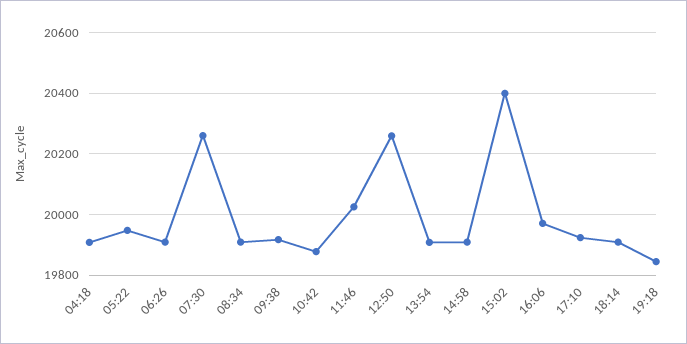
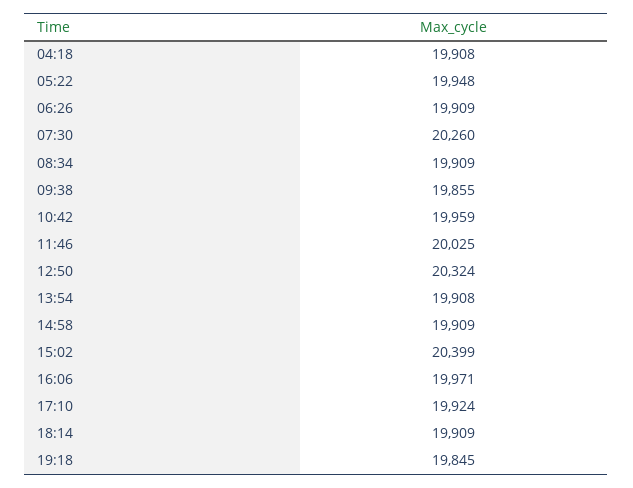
09:38: 19920 -> 19855
10:42: 19880 -> 19959
12:50: 20260 -> 20324

